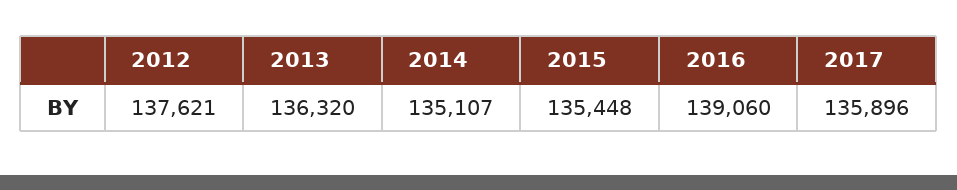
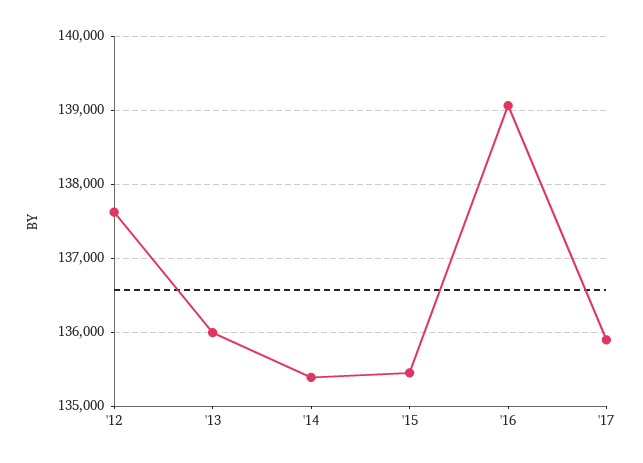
2013: 136320 -> 136000
2014: 135107 -> 135400

